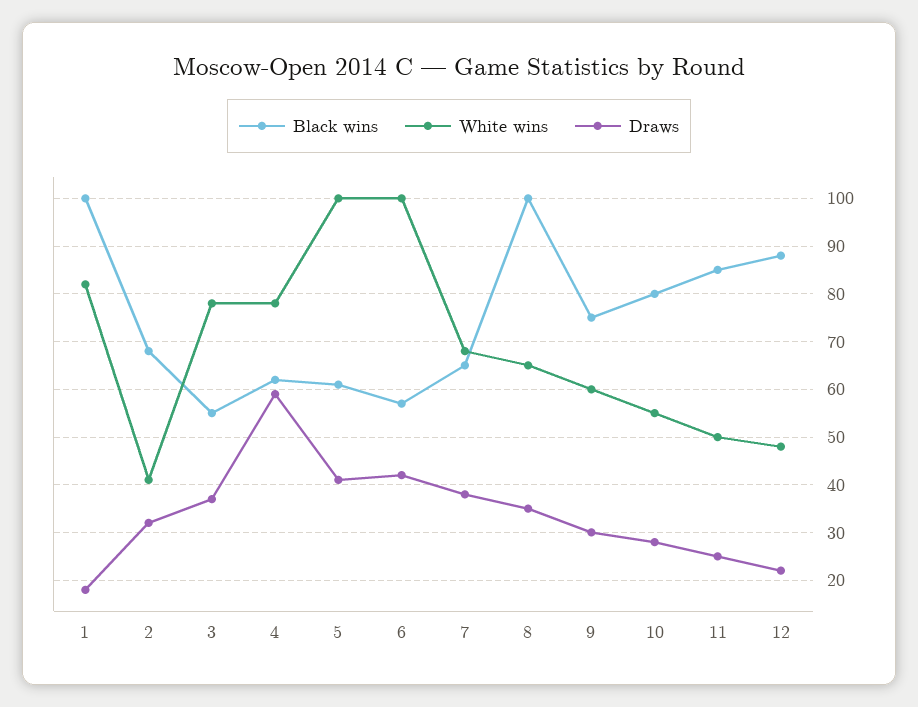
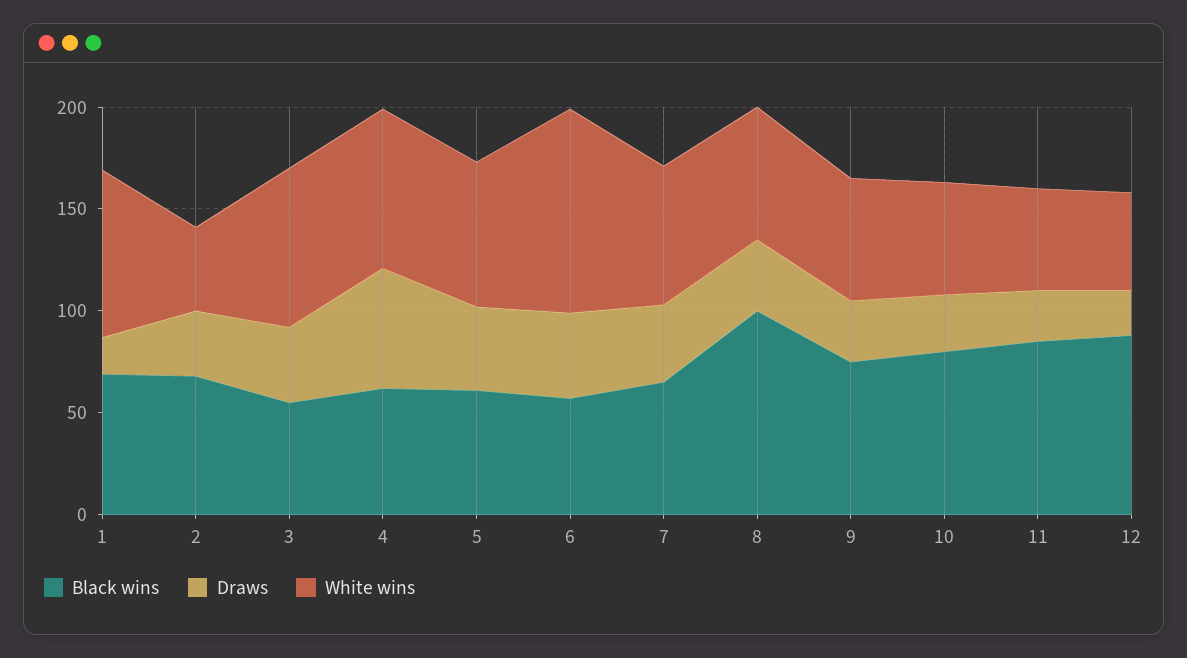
Black wins, 1: 100 -> 70
White wins, 5: 100 -> 70

